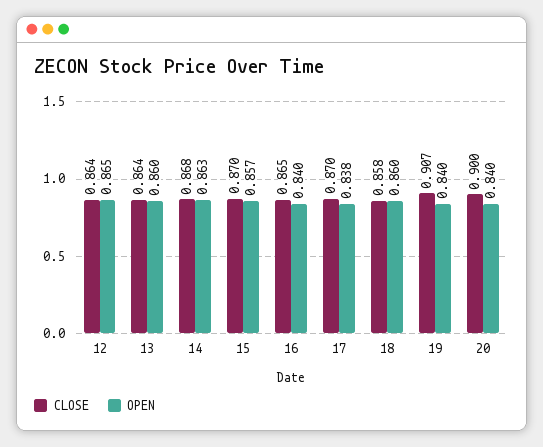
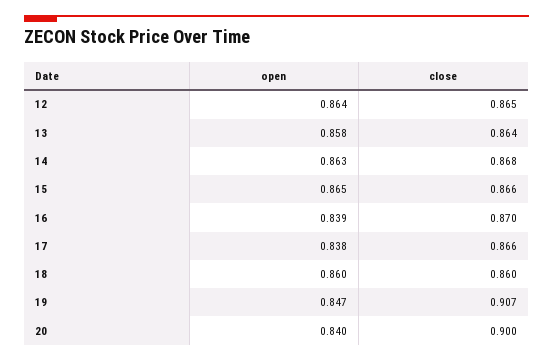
CLOSE, 12: 0.864 -> 0.865
OPEN, 12: 0.865 -> 0.864
OPEN, 13: 0.86 -> 0.858
CLOSE, 15: 0.87 -> 0.866
OPEN, 15: 0.857 -> 0.865
CLOSE, 16: 0.865 -> 0.87
OPEN, 16: 0.84 -> 0.839
CLOSE, 17: 0.87 -> 0.866
CLOSE, 18: 0.858 -> 0.86
OPEN, 19: 0.84 -> 0.847

